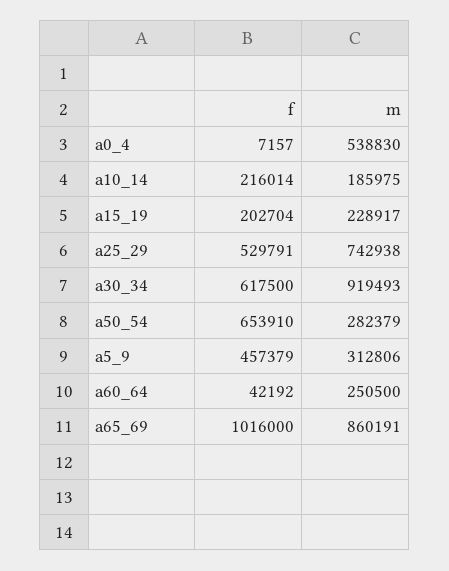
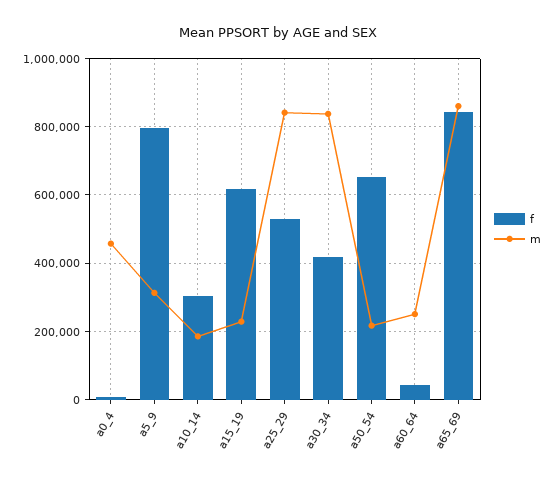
m, a0_4: 538830 -> 460000
f, a10_14: 216014 -> 300000
f, a15_19: 202704 -> 620000
m, a25_29: 742938 -> 840000
f, a30_34: 617500 -> 420000
m, a30_34: 919493 -> 840000
m, a50_54: 282379 -> 220000
f, a5_9: 457379 -> 800000
f, a65_69: 1016000 -> 840000

